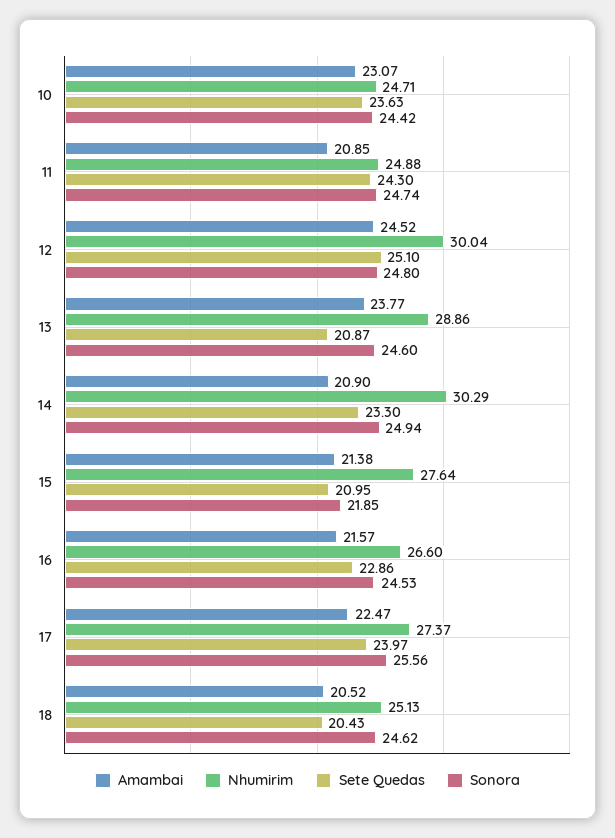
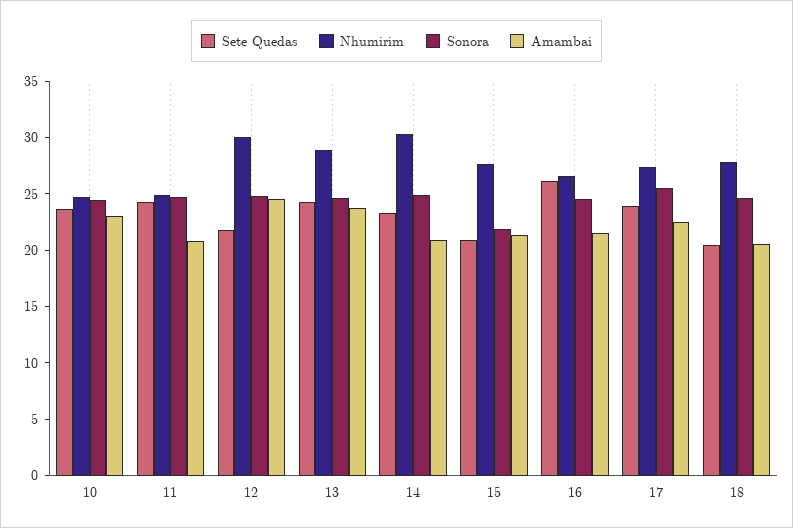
Sete Quedas, 12: 25.1 -> 22
Sete Quedas, 13: 20.87 -> 24
Sete Quedas, 16: 22.86 -> 26
Nhumirim, 18: 25.13 -> 28

